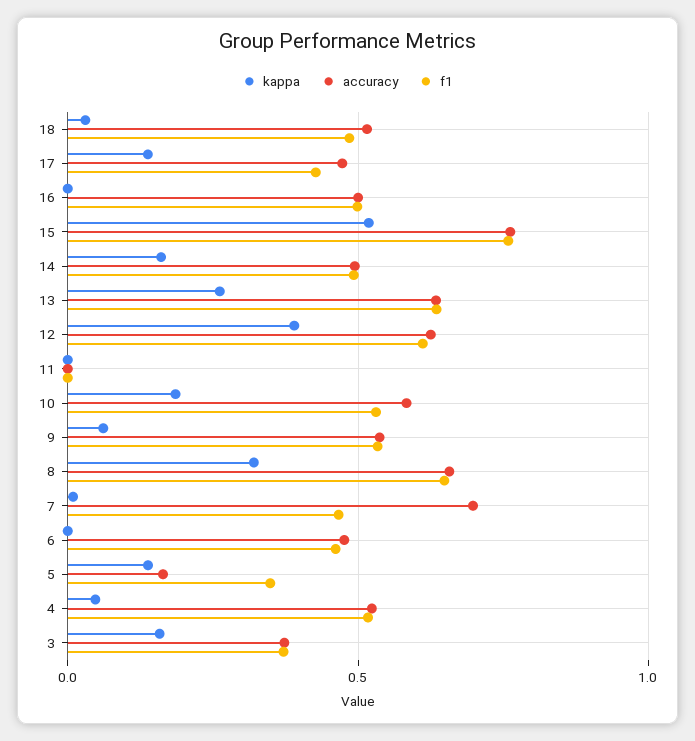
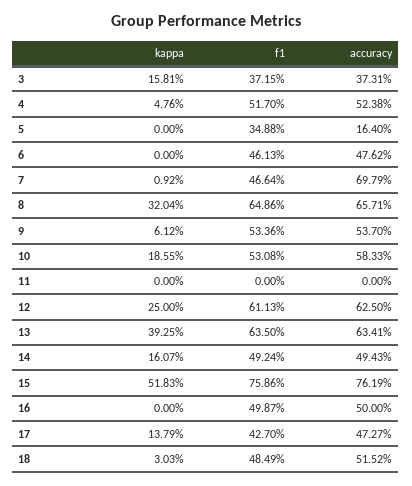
kappa, 13: 0.25 -> 0.3925
kappa, 12: 0.4 -> 0.25
kappa, 5: 0.15 -> 0

